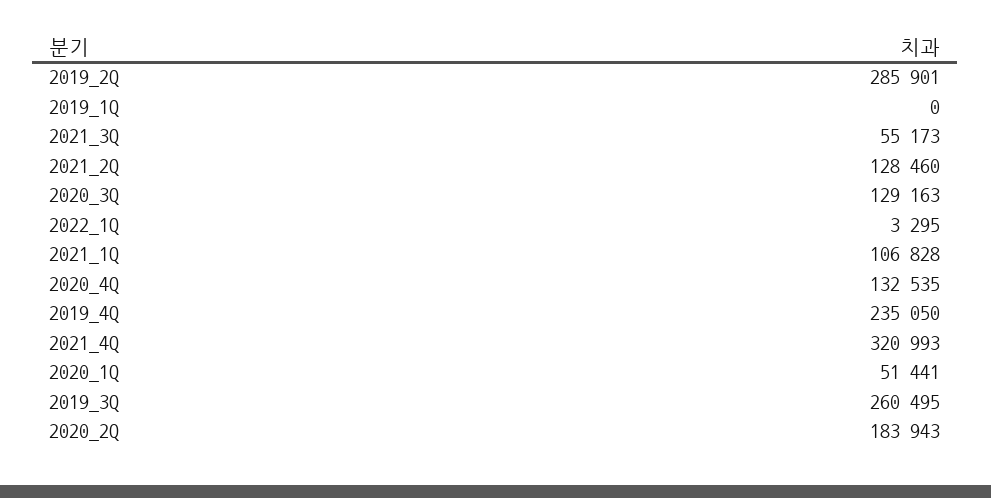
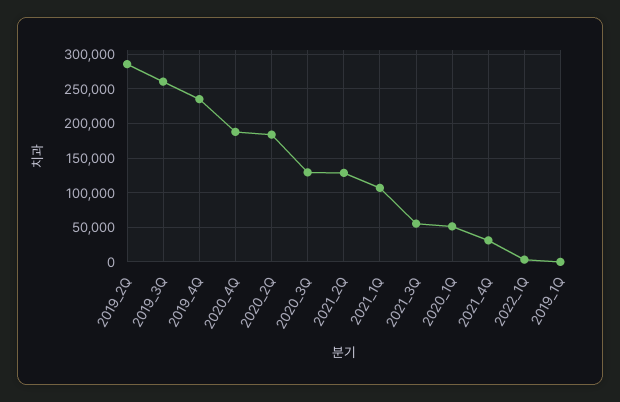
2020_4Q: 132535 -> 190000
2021_4Q: 320993 -> 30000

